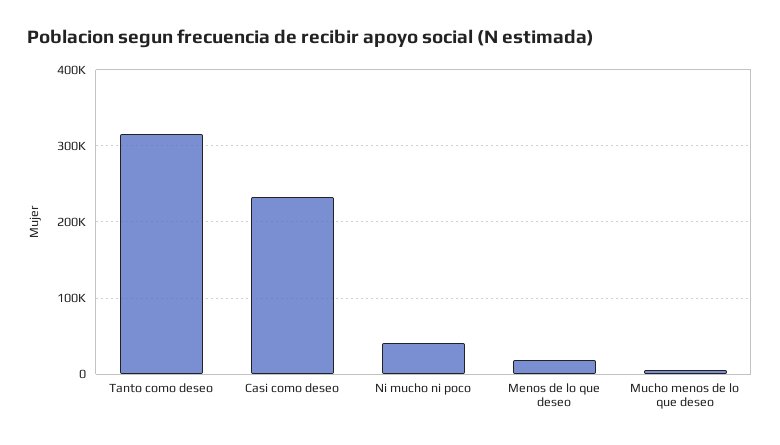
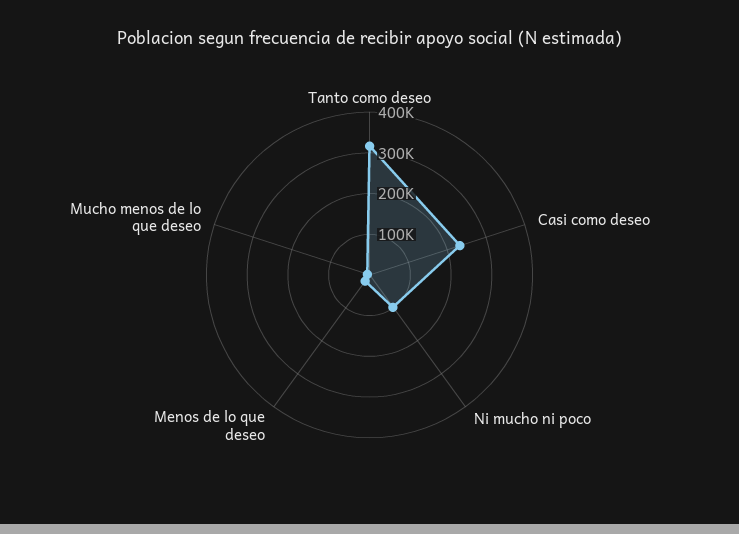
Ni mucho ni poco: 40000 -> 100000

